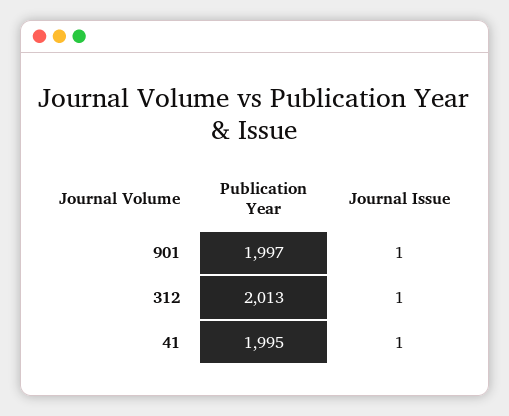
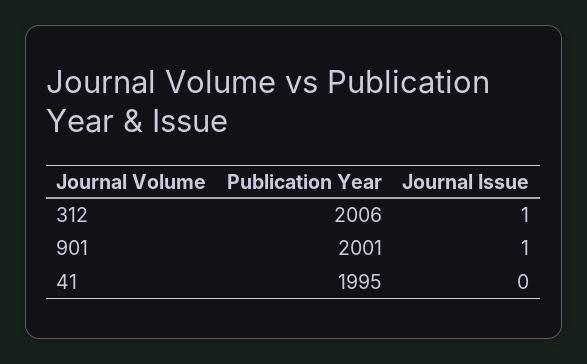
Publication Year, 901: 1997 -> 2001
Publication Year, 312: 2013 -> 2006
Journal Issue, 41: 1 -> 0

